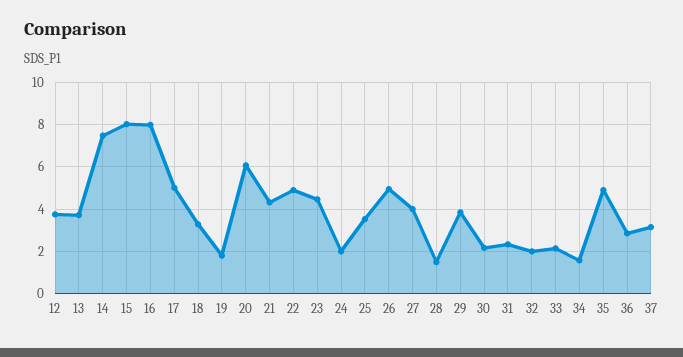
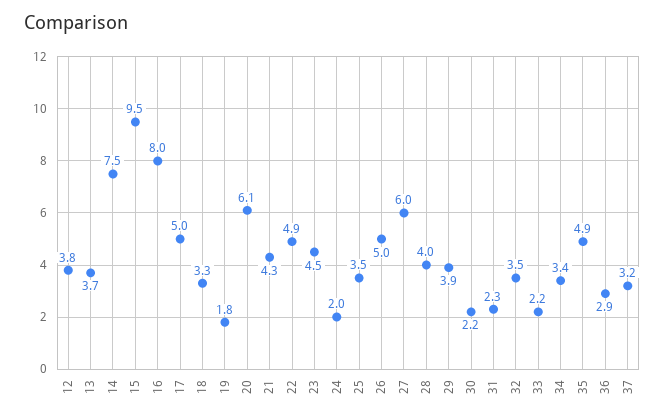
15: 8 -> 9.5
27: 4 -> 6
28: 1.5 -> 4
32: 2 -> 3.5
34: 1.5 -> 3.4

